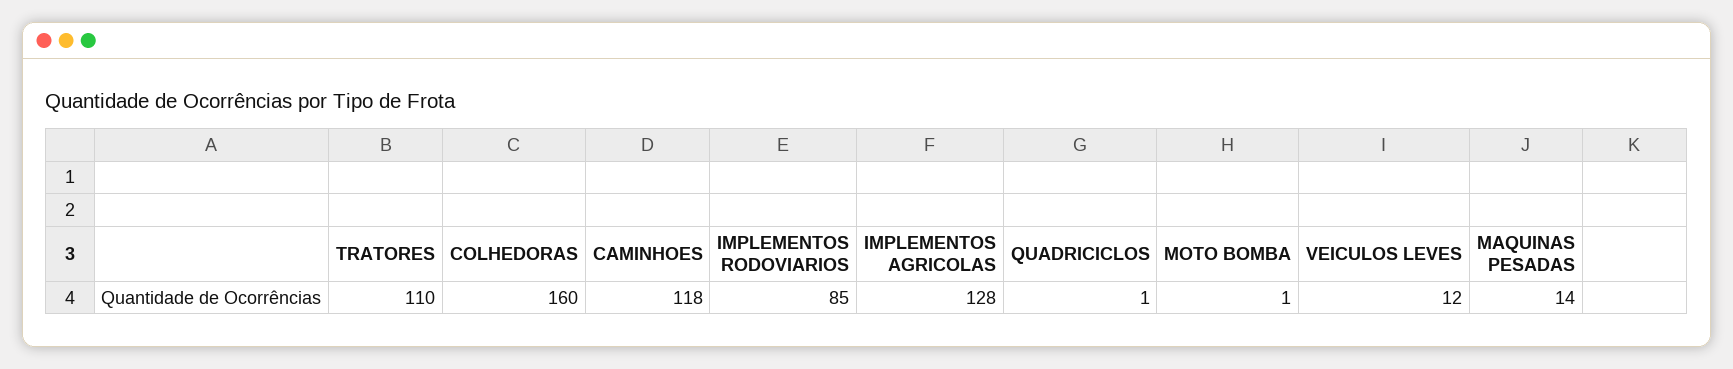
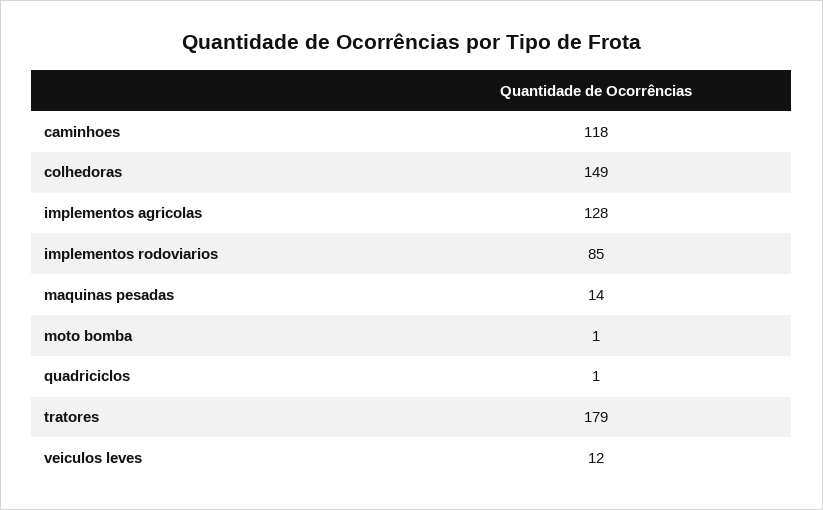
TRATORES: 110 -> 179
COLHEDORAS: 160 -> 149

